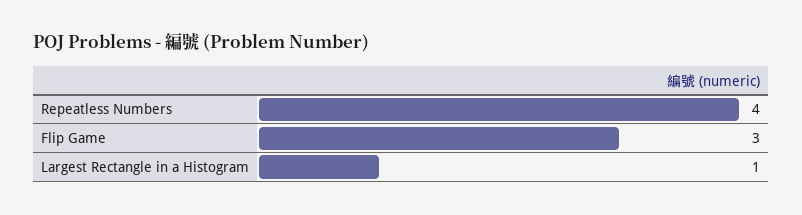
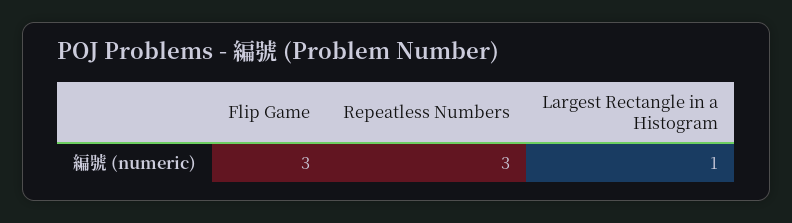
Repeatless Numbers: 4 -> 3

